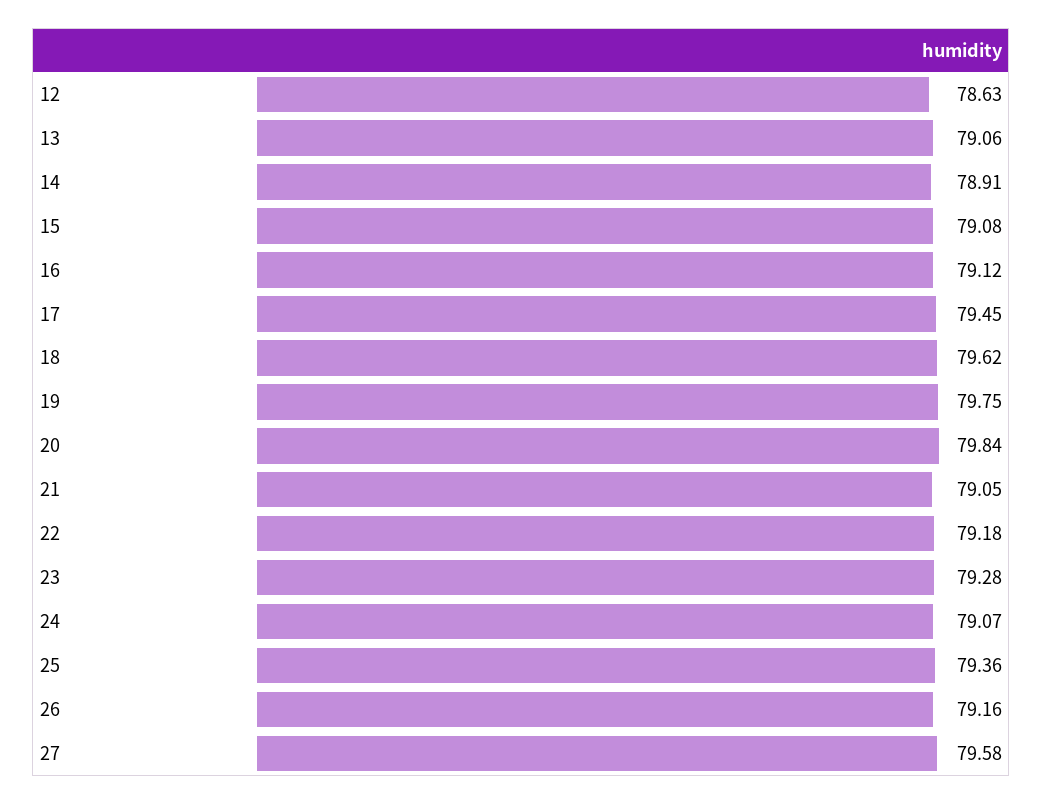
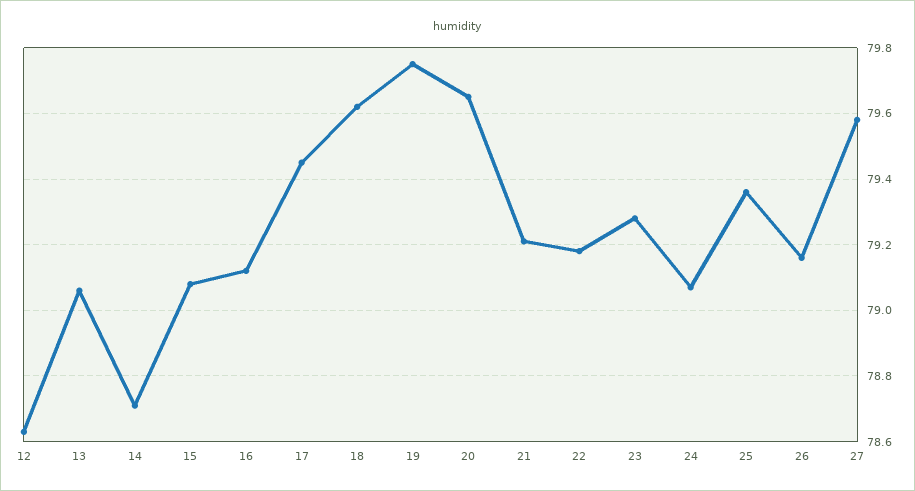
14: 78.91 -> 78.7
20: 79.84 -> 79.65
21: 79.05 -> 79.2

